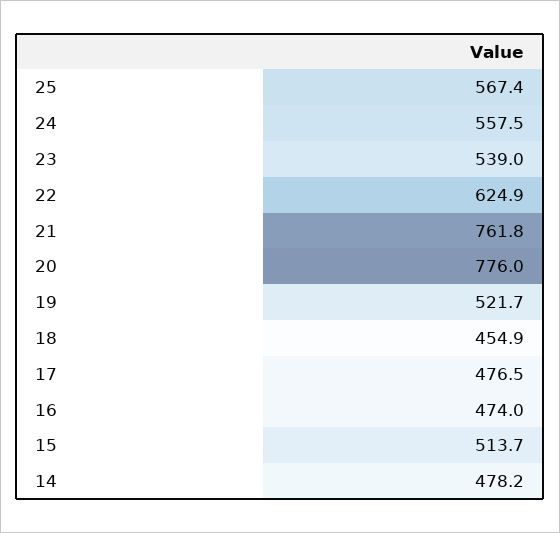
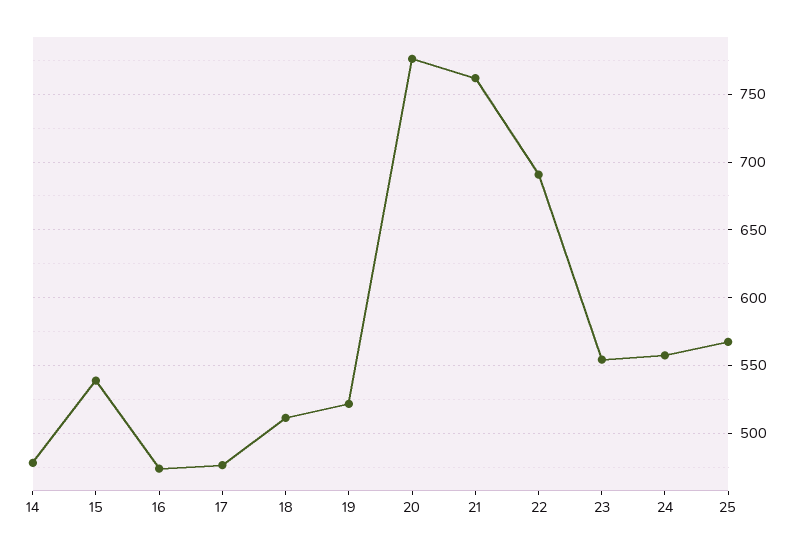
23: 539 -> 555
22: 624.9 -> 690
18: 454.9 -> 510
15: 513.7 -> 540

